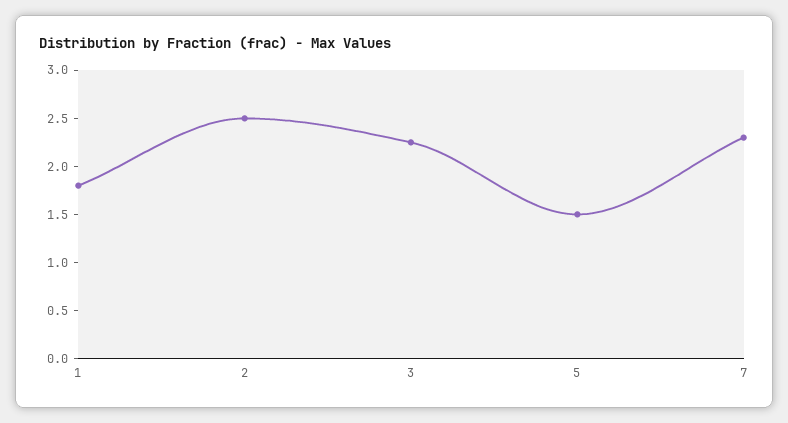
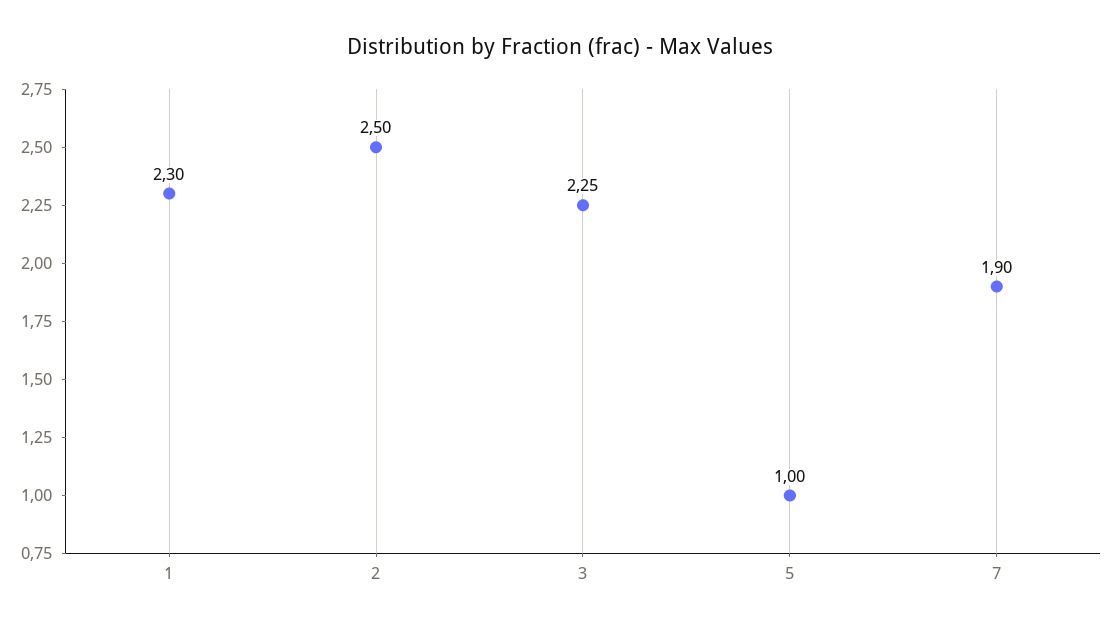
1: 1.8 -> 2.3
5: 1.5 -> 1
7: 2.3 -> 1.9

